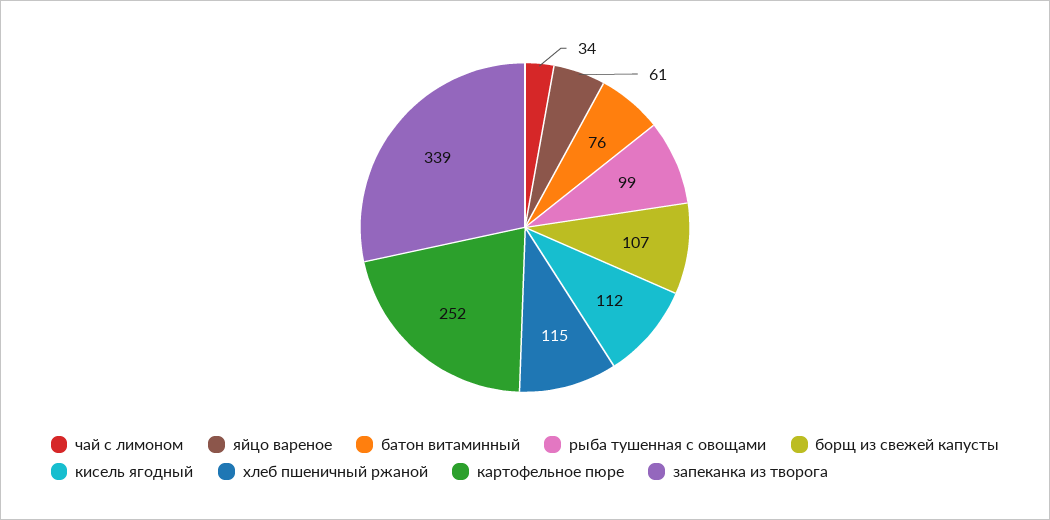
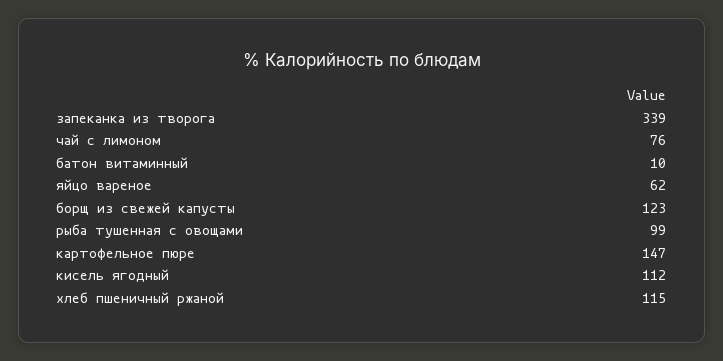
чай с лимоном: 34 -> 76
яйцо вареное: 61 -> 62
батон витаминный: 76 -> 10
борщ из свежей капусты: 107 -> 123
картофельное пюре: 252 -> 147

